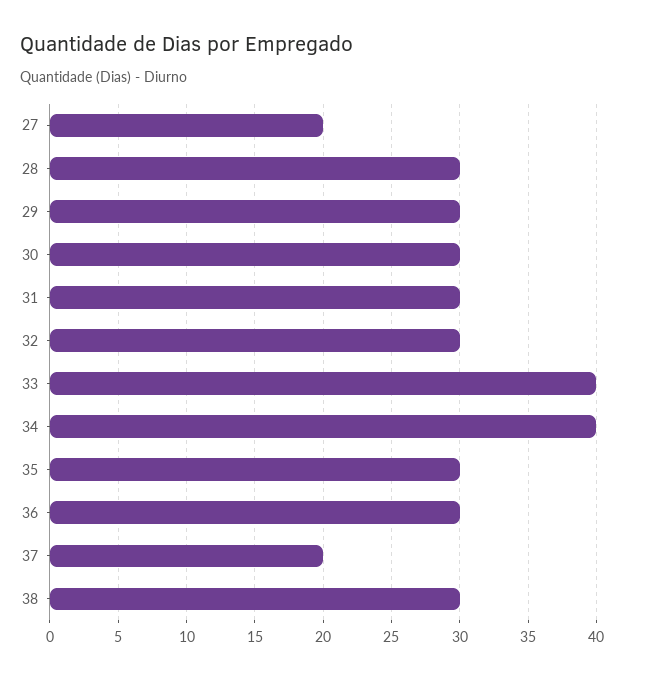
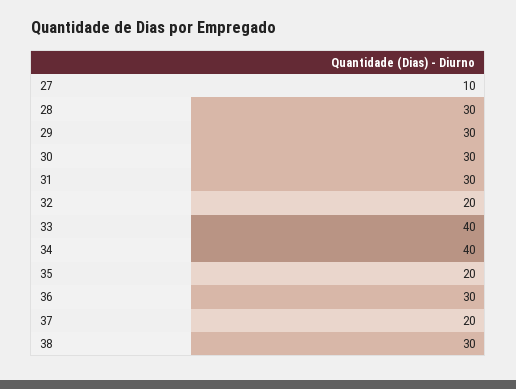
27: 20 -> 10
32: 30 -> 20
35: 30 -> 20

